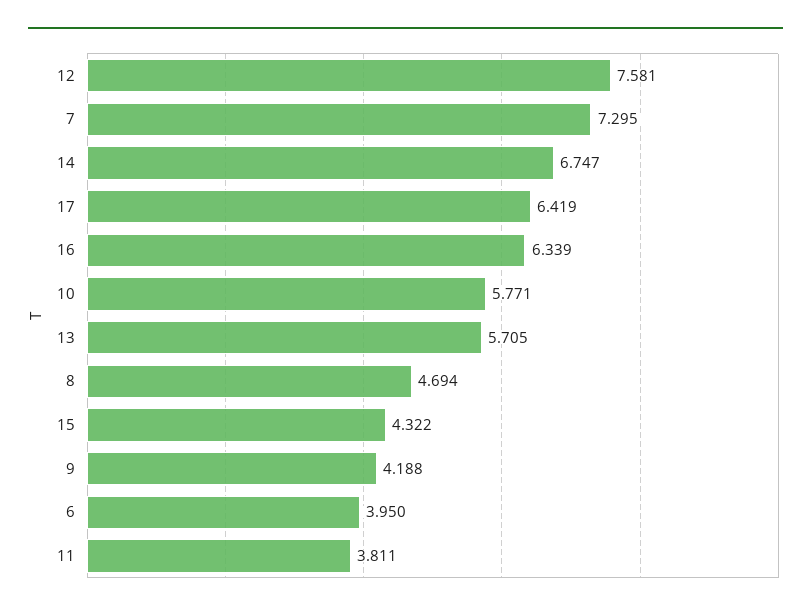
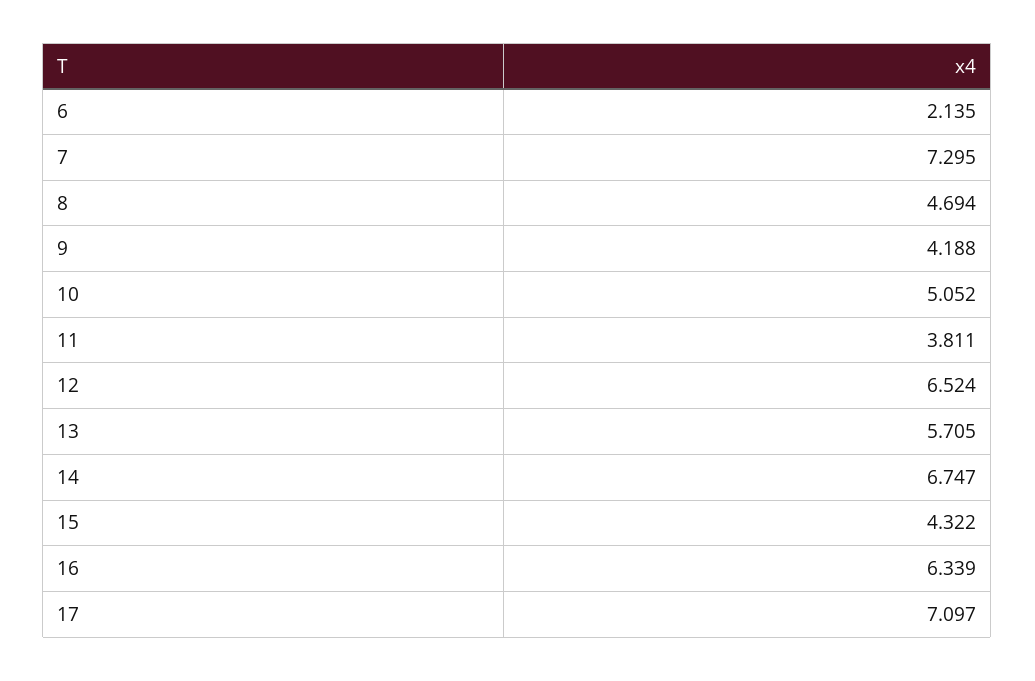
12: 7.581 -> 6.524
17: 6.419 -> 7.097
10: 5.771 -> 5.052
6: 3.95 -> 2.135

